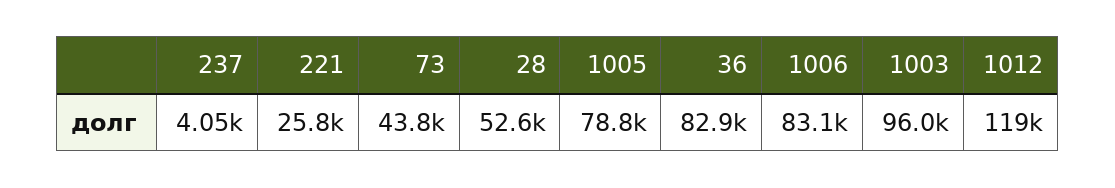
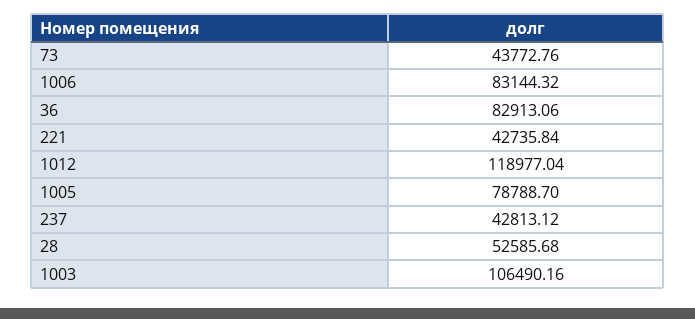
237: 4050 -> 42813.12
221: 25800 -> 42735.84
1003: 96000 -> 106490.16

